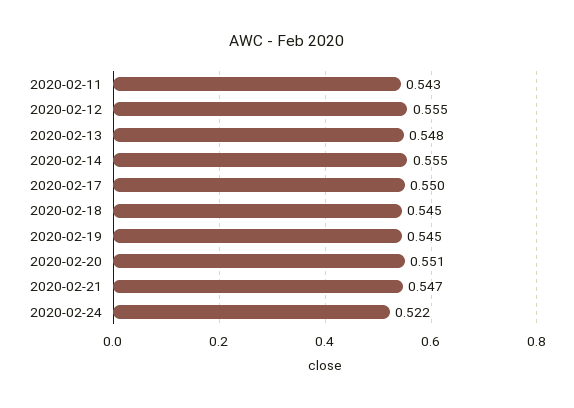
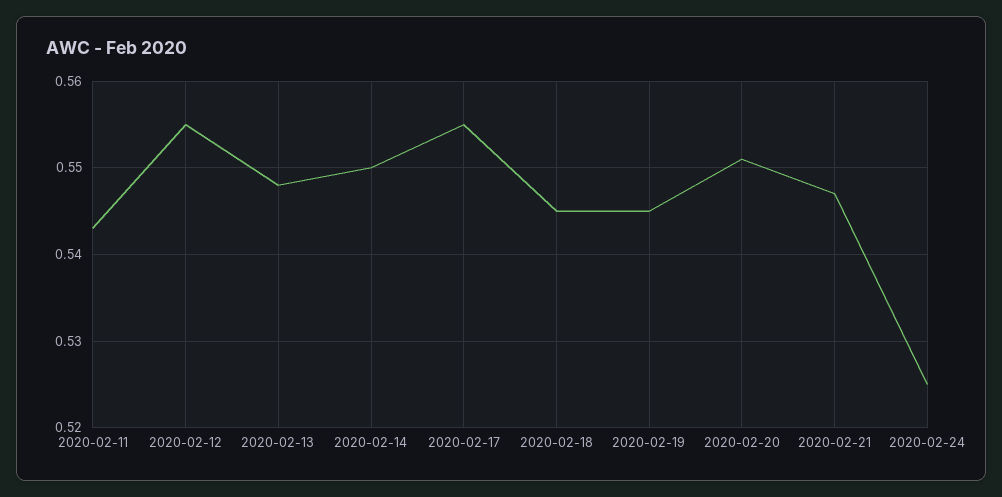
2020-02-14: 0.555 -> 0.55
2020-02-17: 0.55 -> 0.555
2020-02-24: 0.522 -> 0.525

